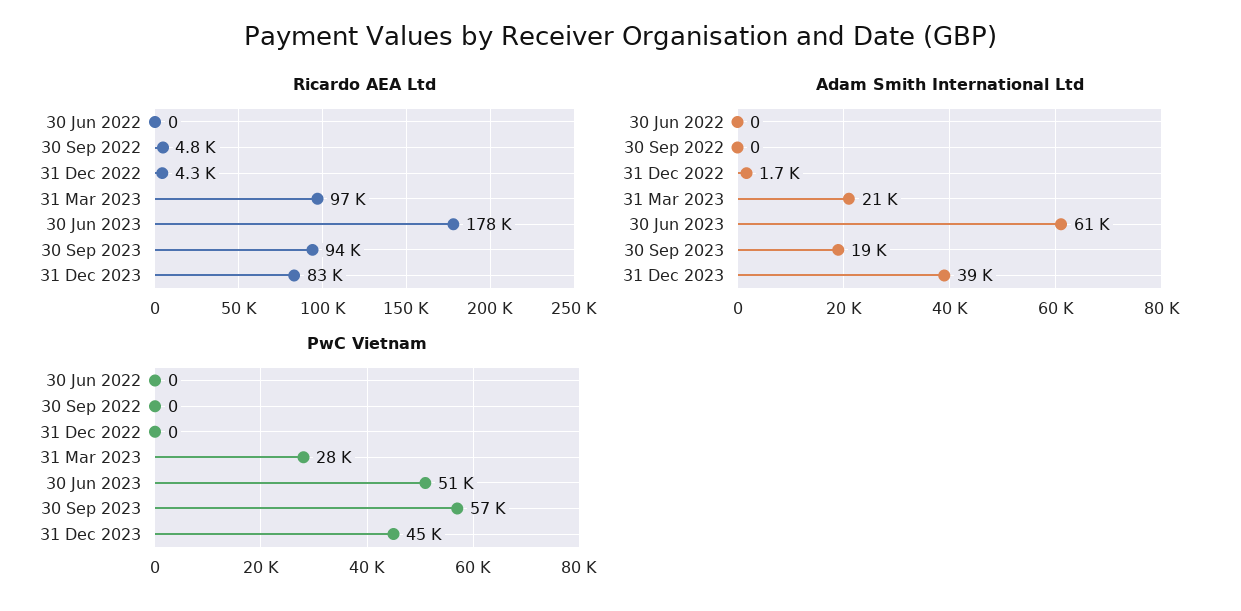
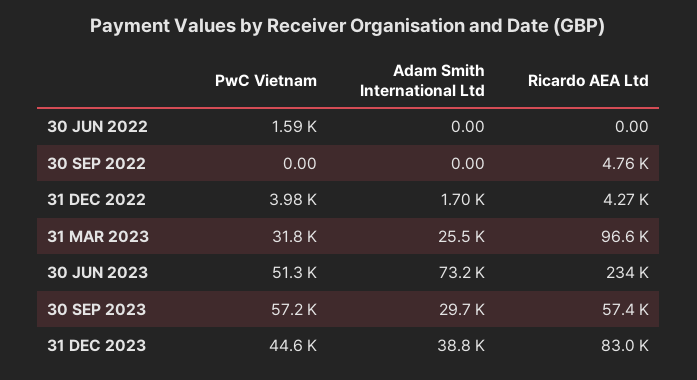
Ricardo AEA Ltd, 30 Jun 2023: 178000 -> 234000
Ricardo AEA Ltd, 30 Sep 2023: 94000 -> 57400
Adam Smith International Ltd, 31 Mar 2023: 21000 -> 25500
Adam Smith International Ltd, 30 Jun 2023: 61000 -> 73200
Adam Smith International Ltd, 30 Sep 2023: 19000 -> 29700
PwC Vietnam, 30 Jun 2022: 0 -> 1590
PwC Vietnam, 31 Dec 2022: 0 -> 3980
PwC Vietnam, 31 Mar 2023: 28000 -> 31800

